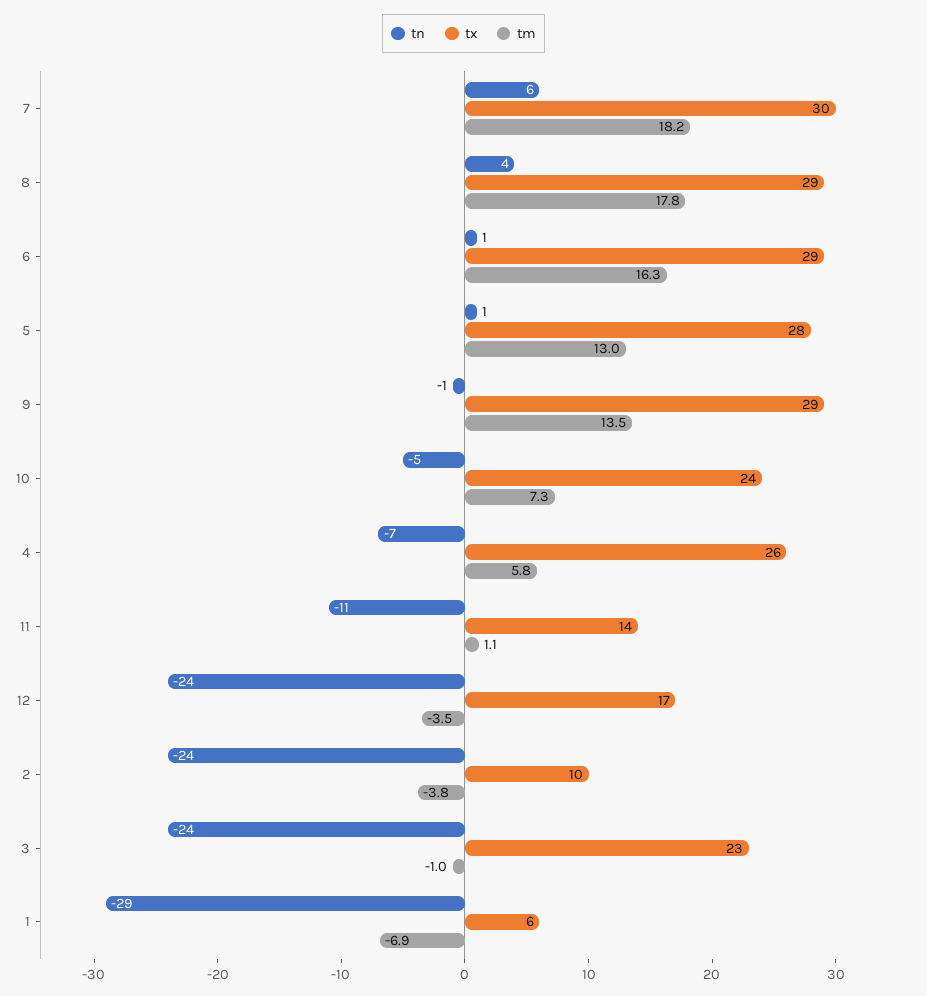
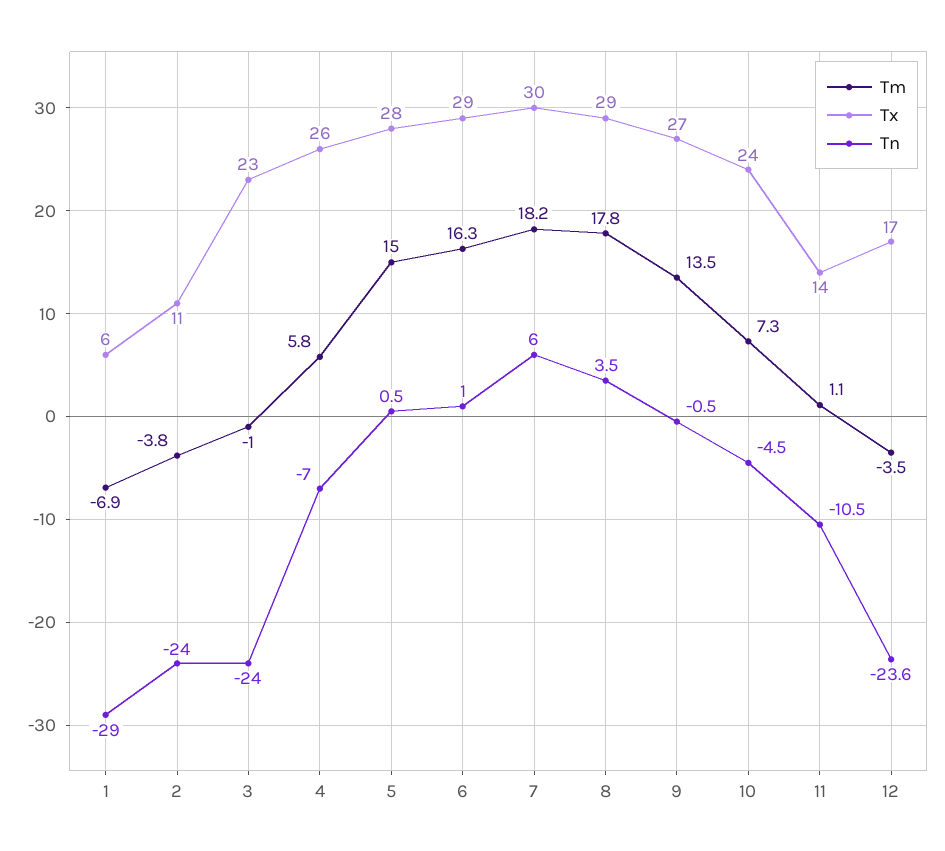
tm, 5: 13 -> 15
tx, 9: 29 -> 27
tx, 2: 10 -> 11

